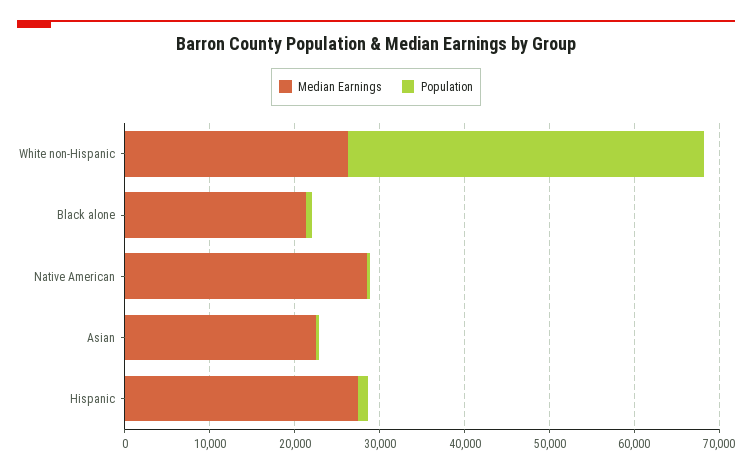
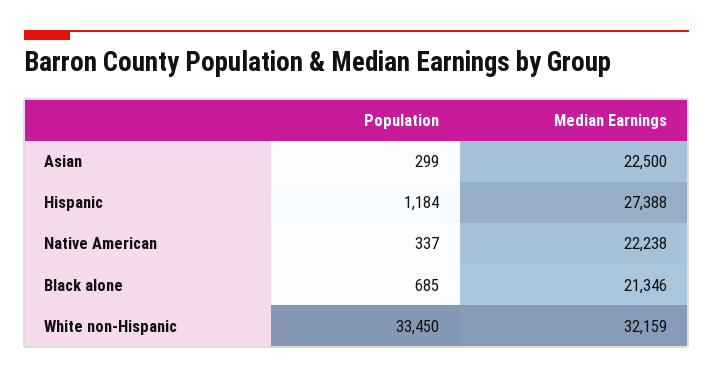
Median Earnings, White non-Hispanic: 26000 -> 32159
Population, White non-Hispanic: 42000 -> 33450
Median Earnings, Native American: 28000 -> 22238

